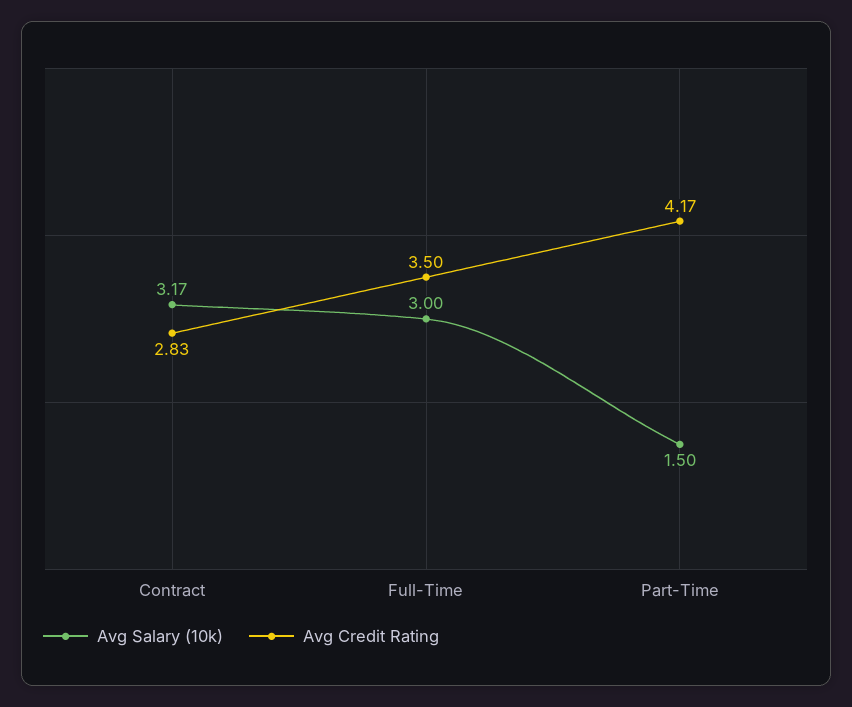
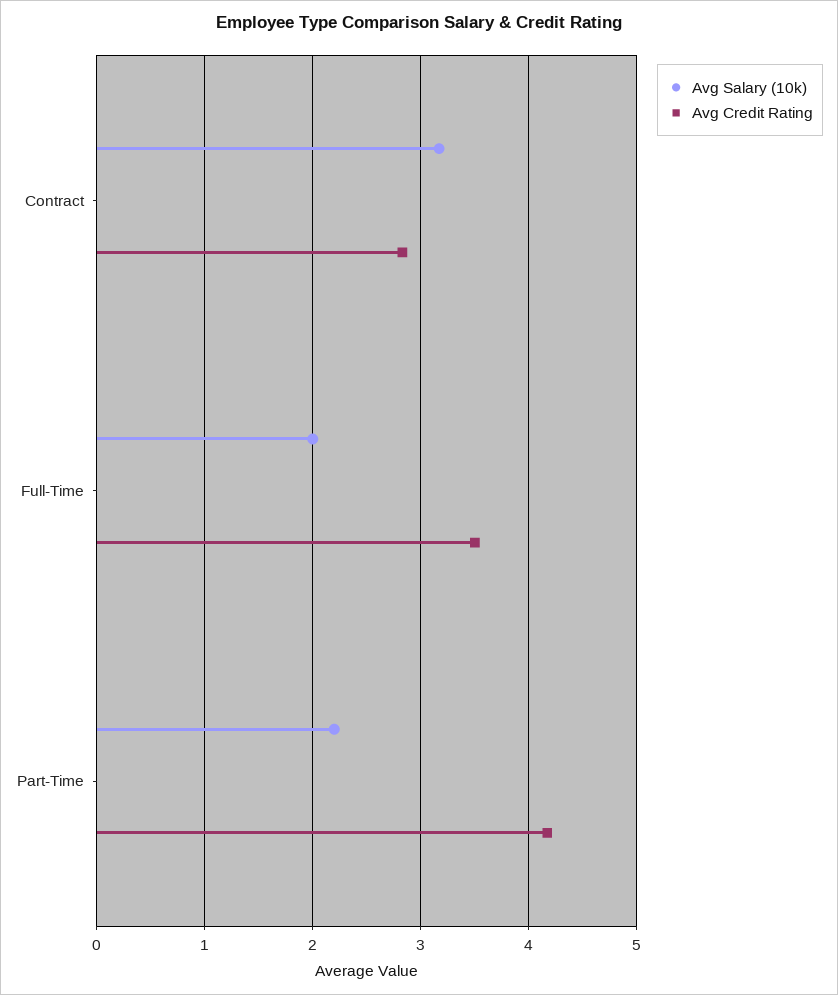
Avg Salary (10k), Full-Time: 3 -> 2
Avg Salary (10k), Part-Time: 1.5 -> 2.2

